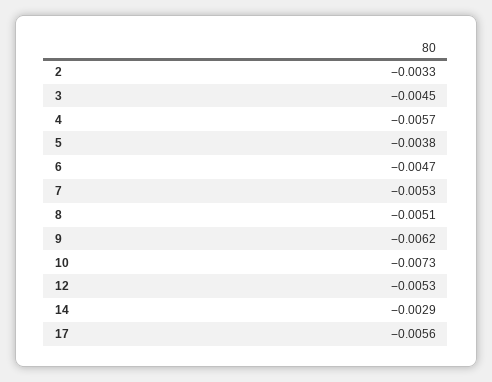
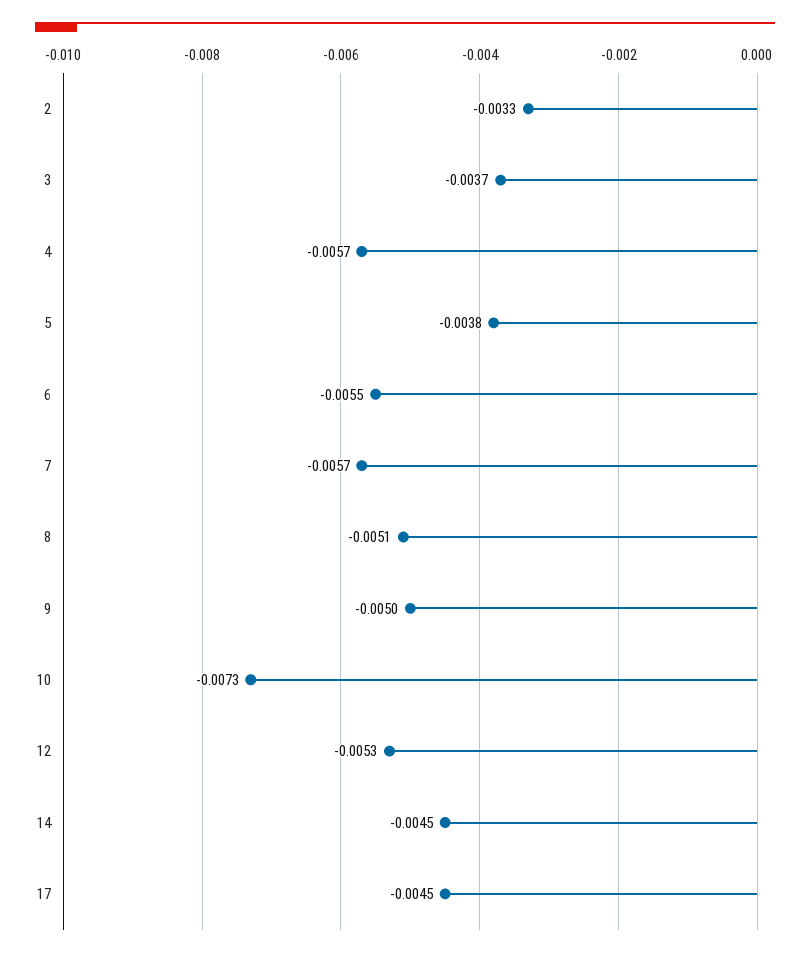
3: -0.0045 -> -0.0037
6: -0.0047 -> -0.0055
7: -0.0053 -> -0.0057
9: -0.0062 -> -0.005
14: -0.0029 -> -0.0045
17: -0.0056 -> -0.0045

